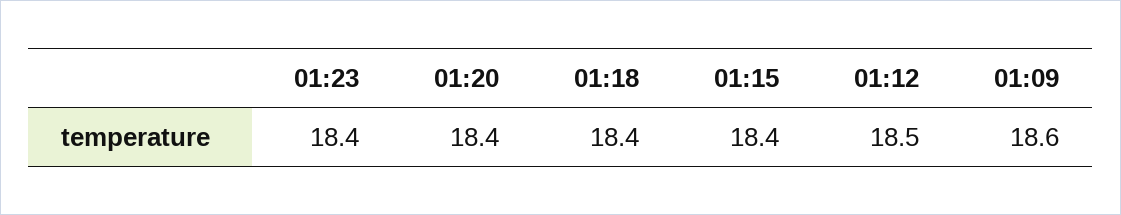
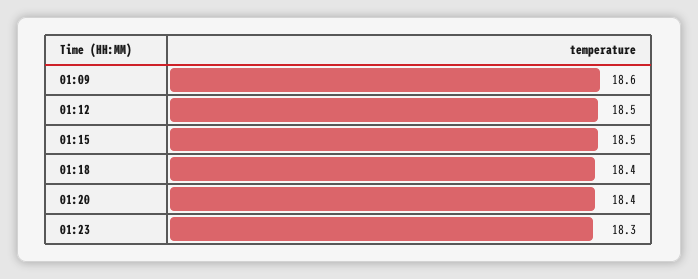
01:23: 18.4 -> 18.3
01:15: 18.4 -> 18.5

